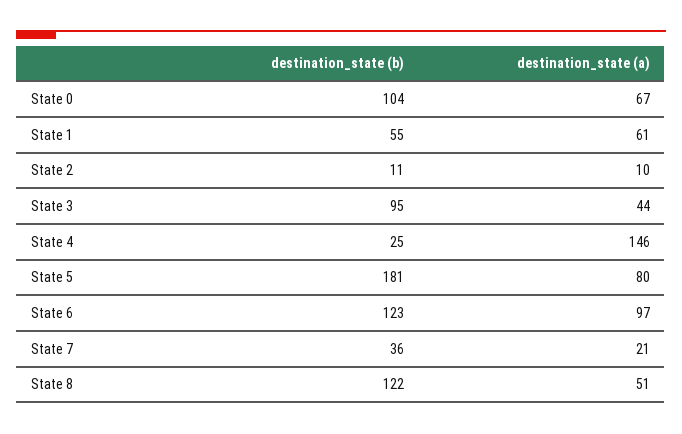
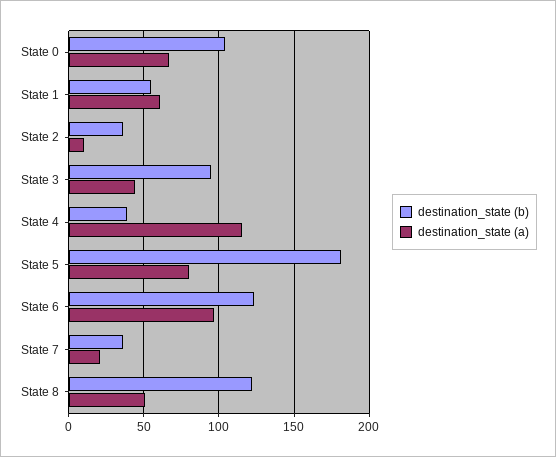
destination_state (b), State 2: 11 -> 35
destination_state (b), State 4: 25 -> 40
destination_state (a), State 4: 146 -> 115

